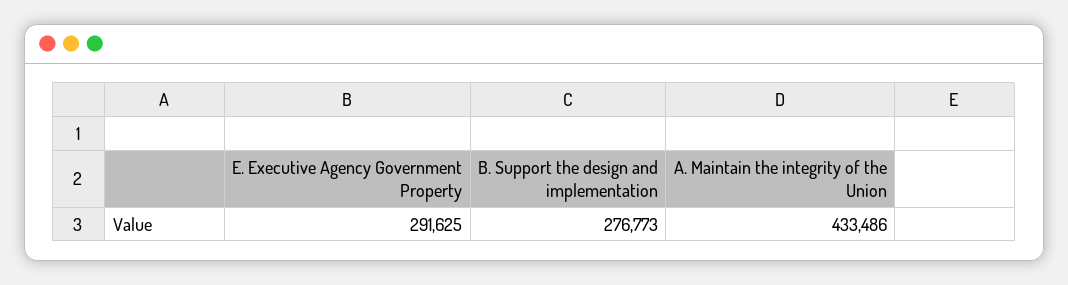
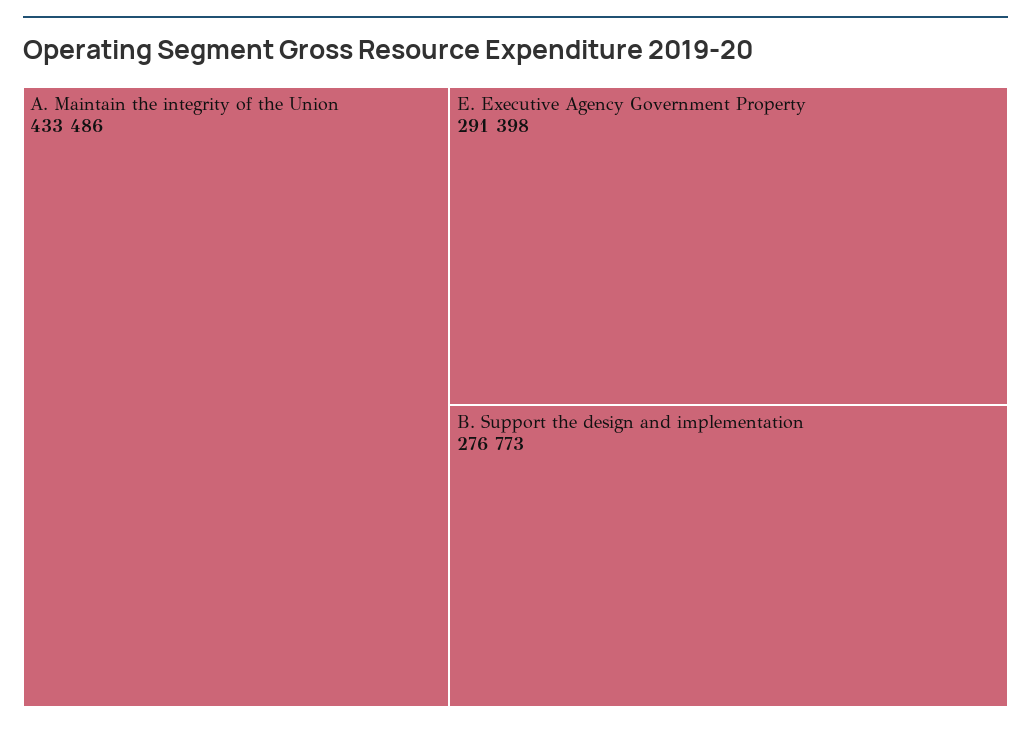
E. Executive Agency Government Property: 291625 -> 291398

